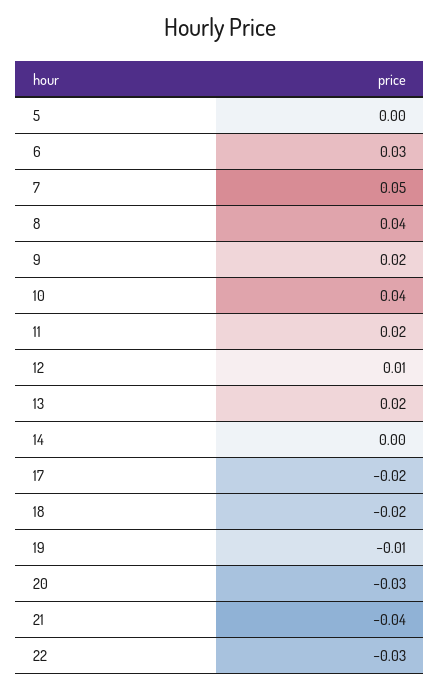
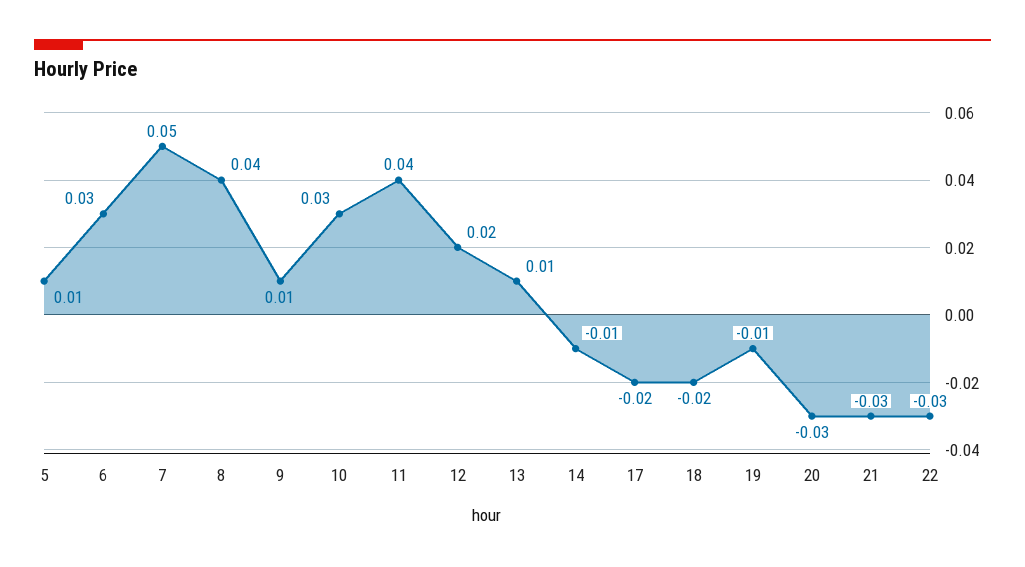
5: 0 -> 0.01
9: 0.02 -> 0.01
10: 0.04 -> 0.03
11: 0.02 -> 0.04
12: 0.01 -> 0.02
13: 0.02 -> 0.01
14: 0 -> -0.01
21: -0.04 -> -0.03

